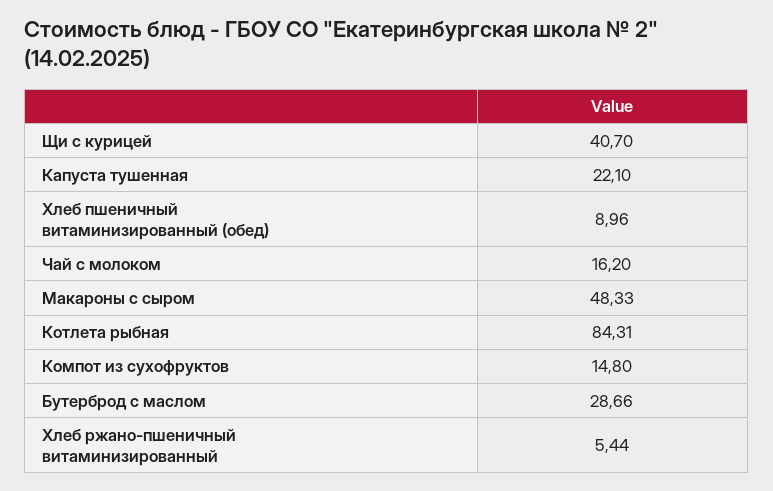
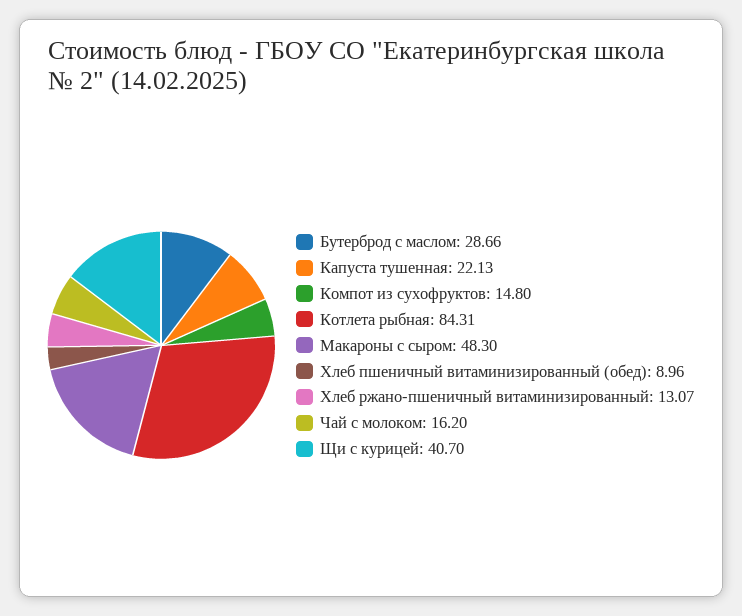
Капуста тушенная: 22.1 -> 22.13
Макароны с сыром: 48.33 -> 48.3
Хлеб ржано-пшеничный витаминизированный: 5.44 -> 13.07

